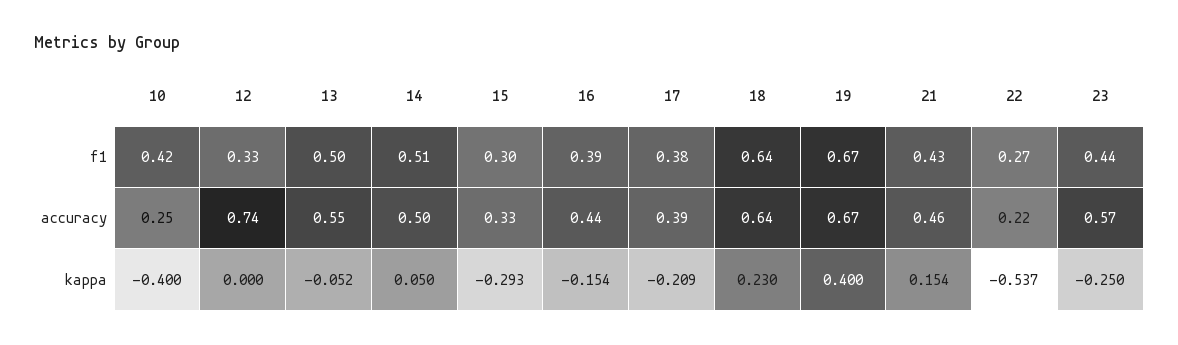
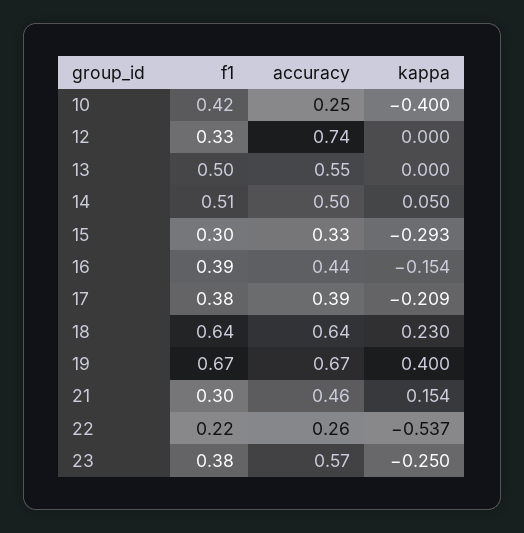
21, f1: 0.43 -> 0.3
22, f1: 0.27 -> 0.22
23, f1: 0.44 -> 0.38
22, accuracy: 0.22 -> 0.26
13, kappa: -0.052 -> 0

